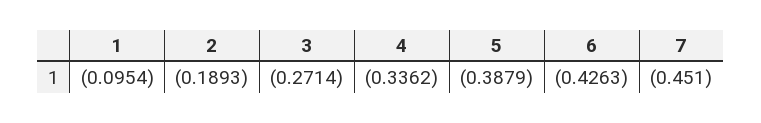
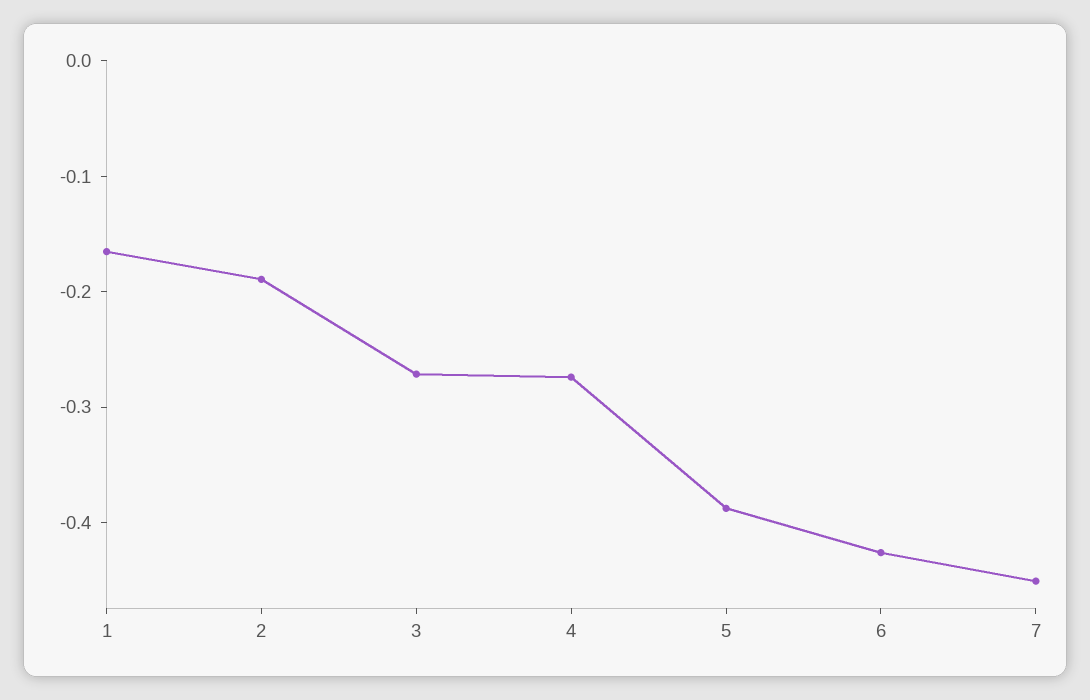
1: -0.0954 -> -0.16
4: -0.3362 -> -0.28

